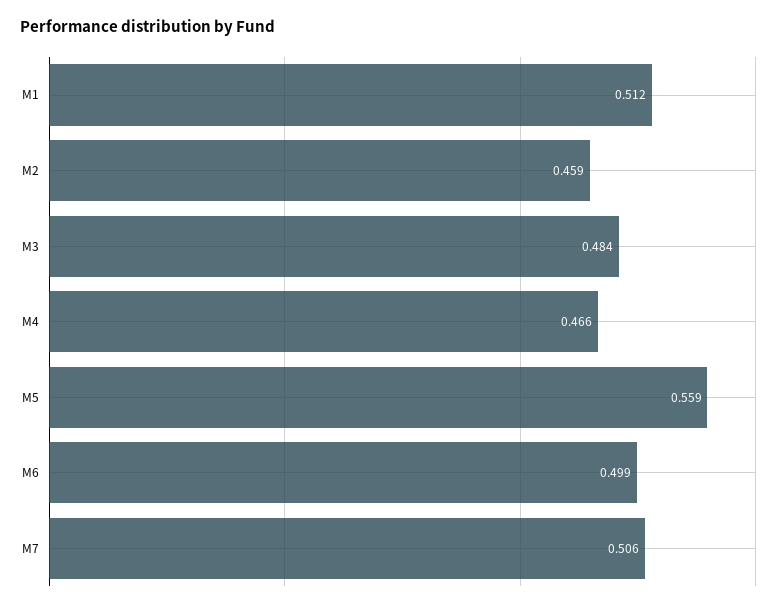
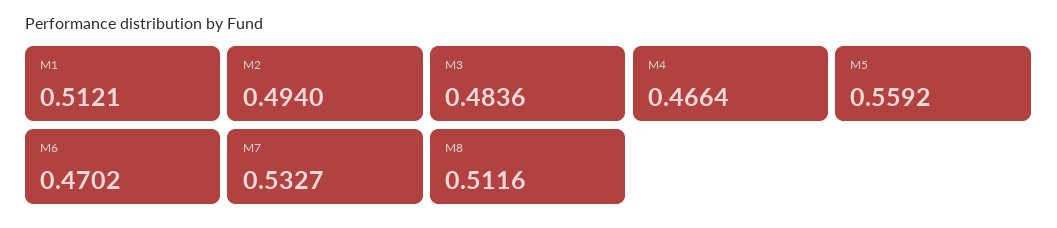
M2: 0.459 -> 0.494
M6: 0.499 -> 0.4702
M7: 0.506 -> 0.5327
M8: none -> 0.5116

